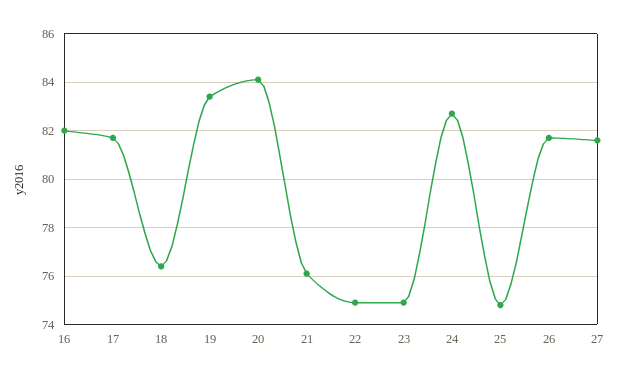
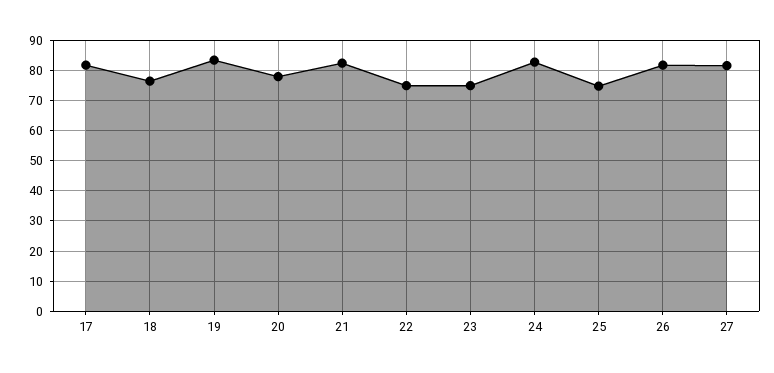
16: 82 -> none
20: 84 -> 78
21: 76 -> 82

